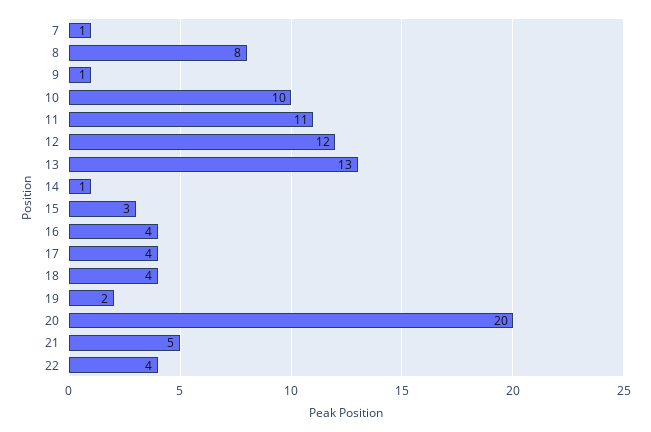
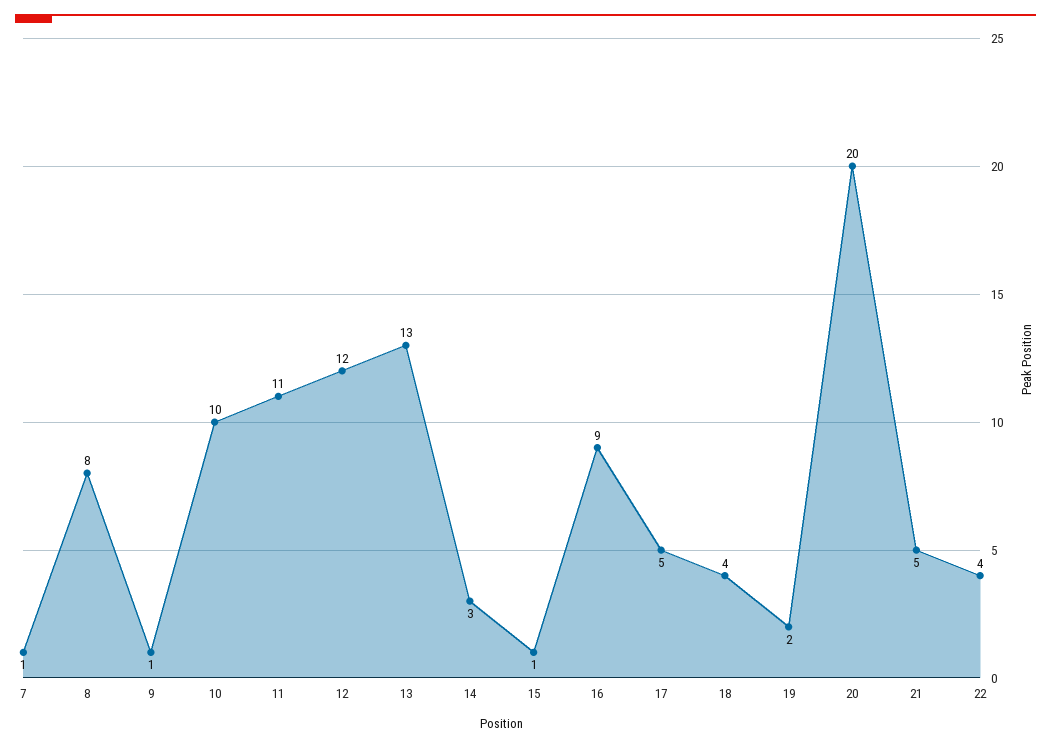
14: 1 -> 3
15: 3 -> 1
16: 4 -> 9
17: 4 -> 5

